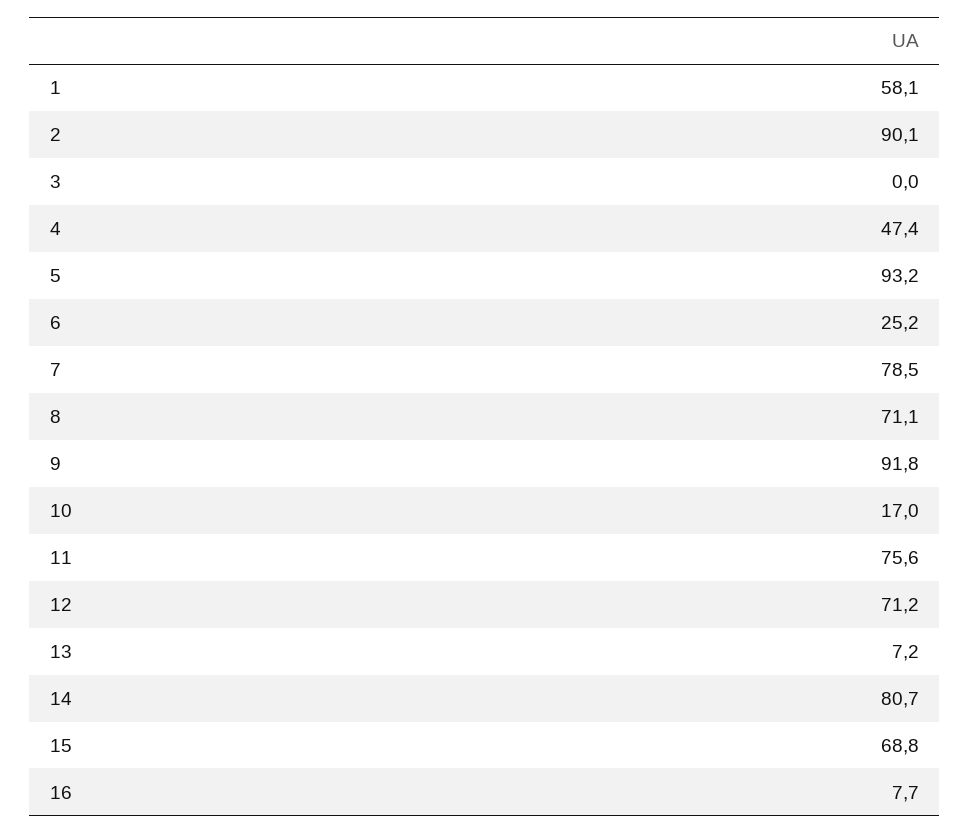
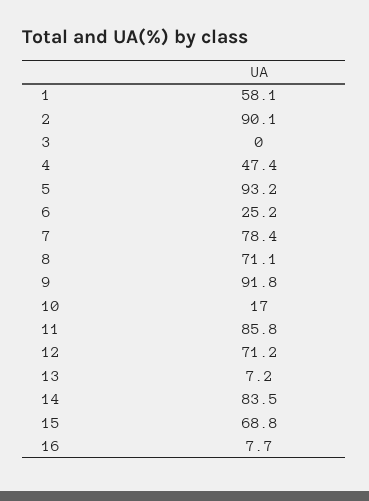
7: 78.5 -> 78.4
11: 75.6 -> 85.8
14: 80.7 -> 83.5

